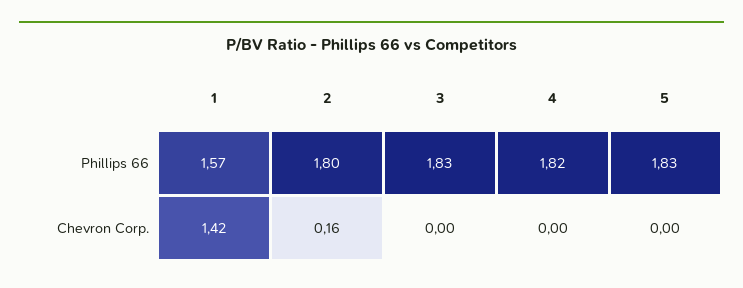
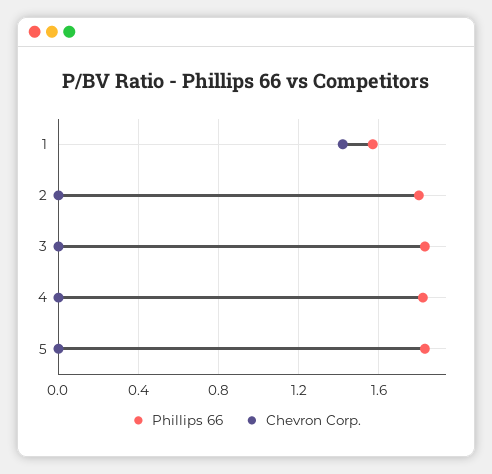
Chevron Corp., 2: 0.16 -> 0

